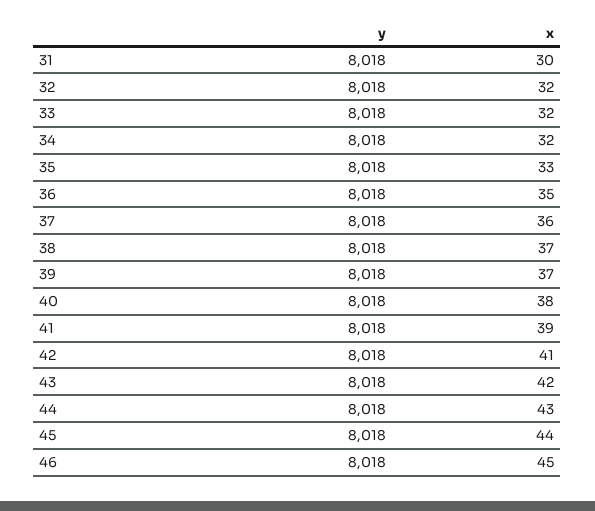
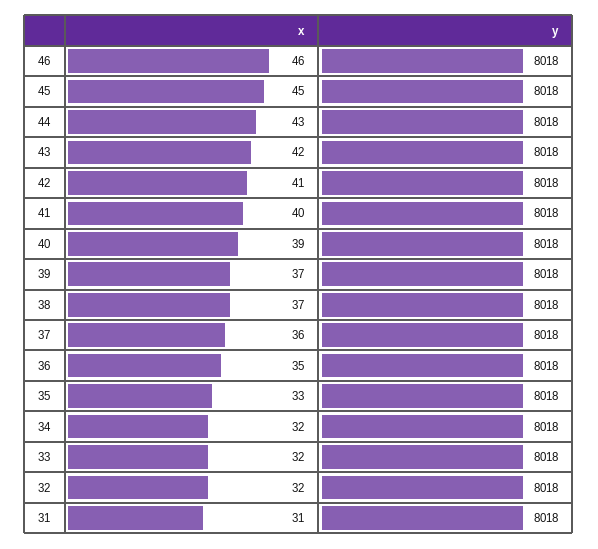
x, 31: 30 -> 31
x, 40: 38 -> 39
x, 41: 39 -> 40
x, 45: 44 -> 45
x, 46: 45 -> 46

